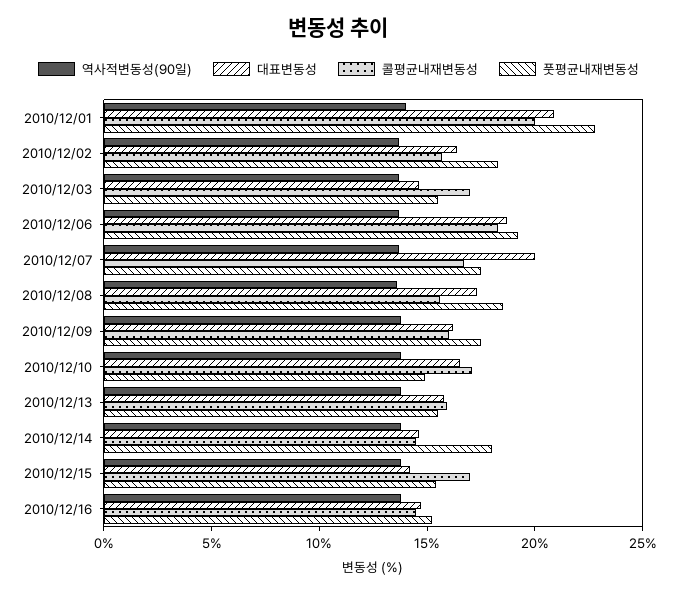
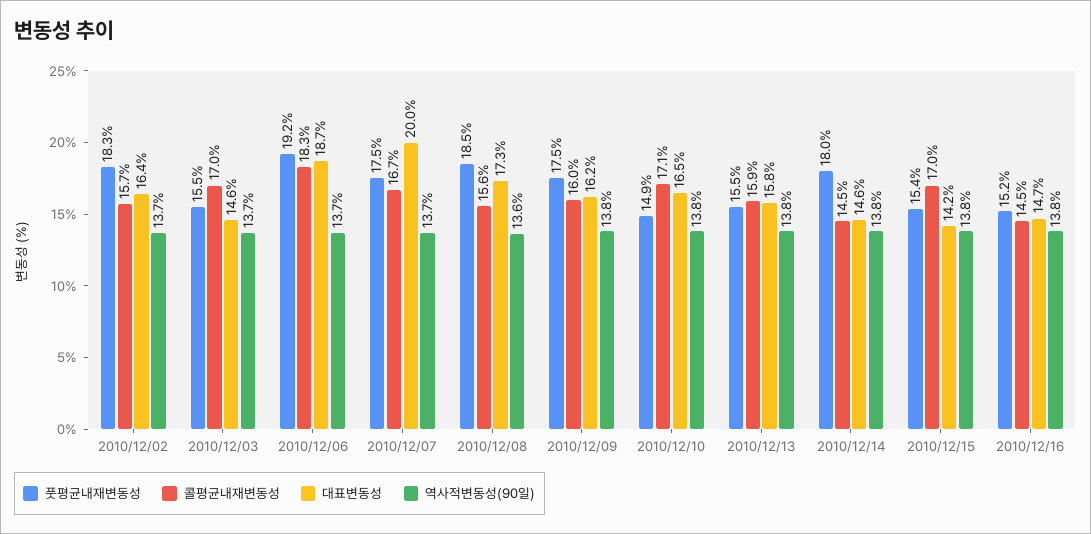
역사적변동성(90일), 2010/12/01: 14 -> none
대표변동성, 2010/12/01: 21 -> none
콜평균내재변동성, 2010/12/01: 20 -> none
풋평균내재변동성, 2010/12/01: 23 -> none

